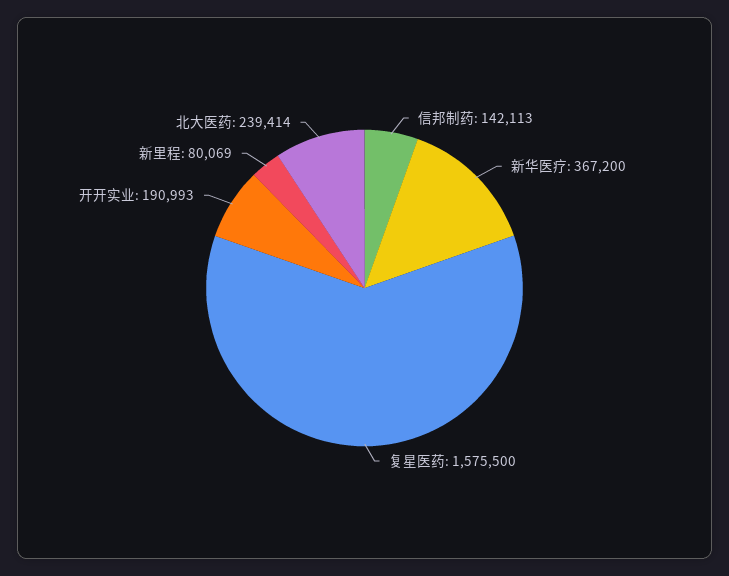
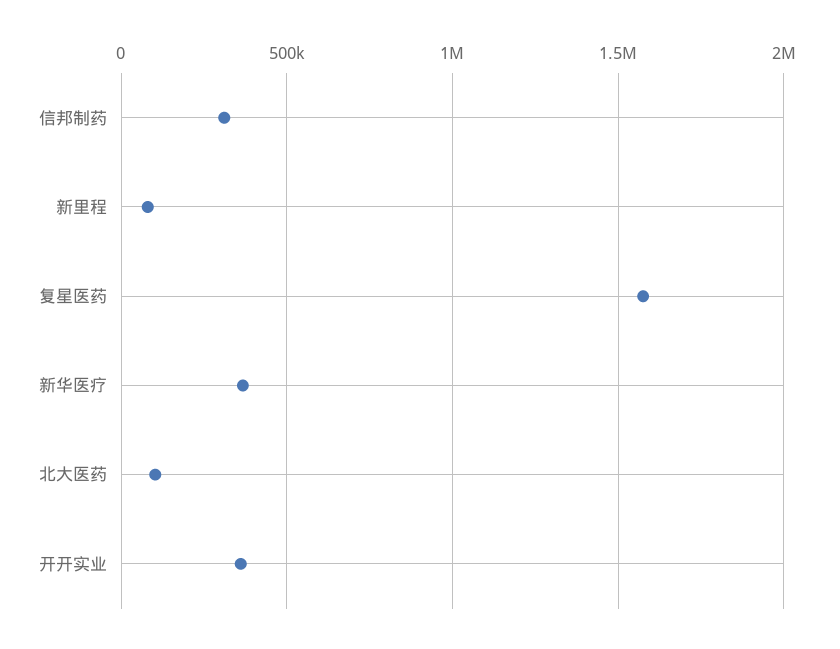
信邦制药: 142113 -> 300000
开开实业: 190993 -> 350000
北大医药: 239414 -> 100000

